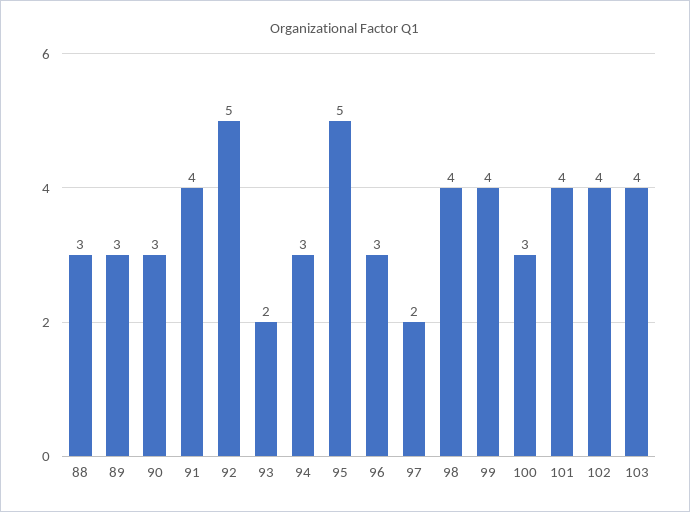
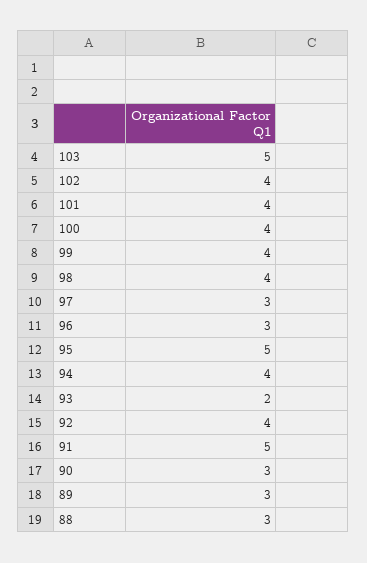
91: 4 -> 5
92: 5 -> 4
94: 3 -> 4
97: 2 -> 3
100: 3 -> 4
103: 4 -> 5

